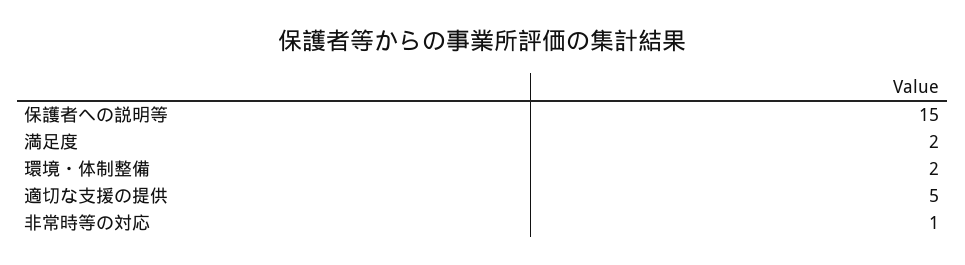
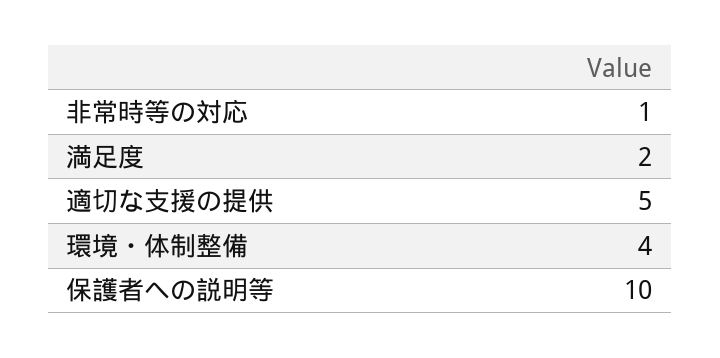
保護者への説明等: 15 -> 10
環境・体制整備: 2 -> 4

